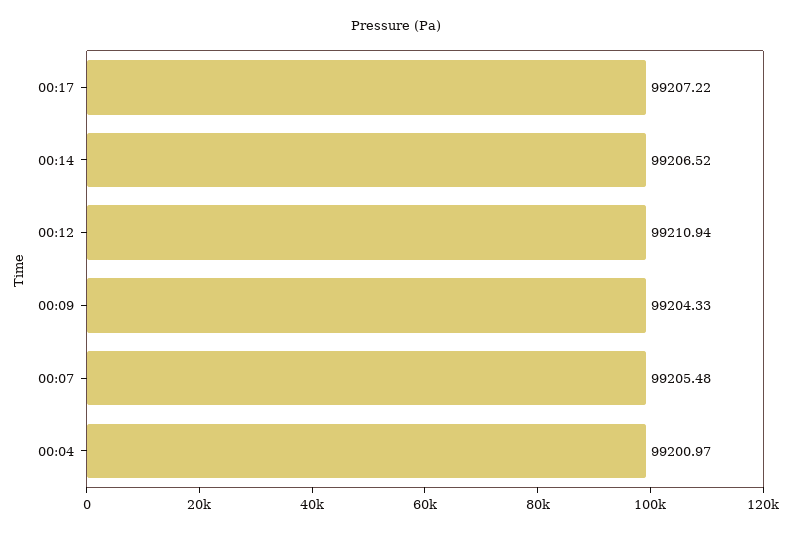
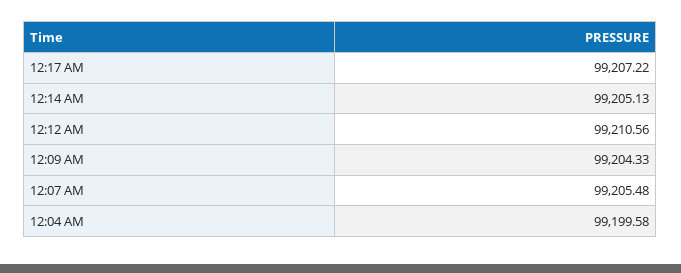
00:14: 99206.52 -> 99205.13
00:12: 99210.94 -> 99210.56
00:04: 99200.97 -> 99199.58

